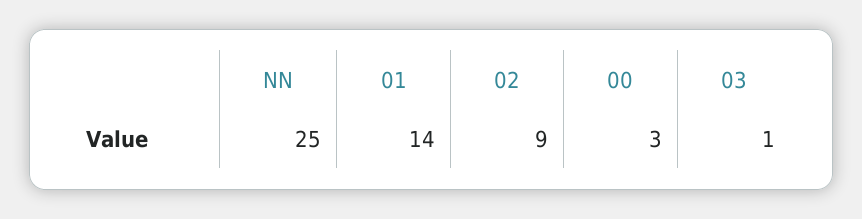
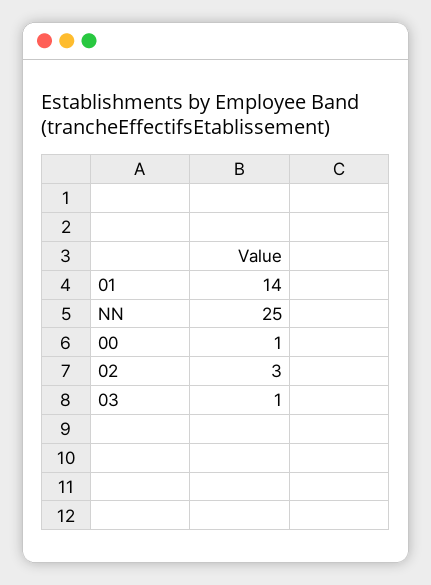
02: 9 -> 3
00: 3 -> 1

